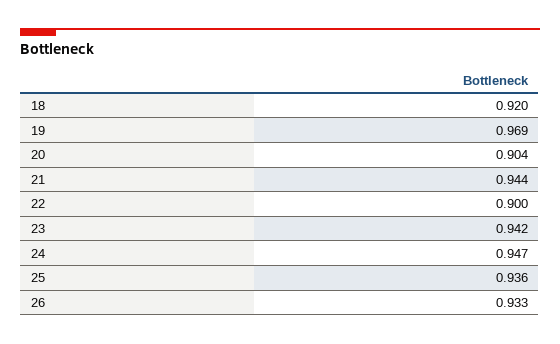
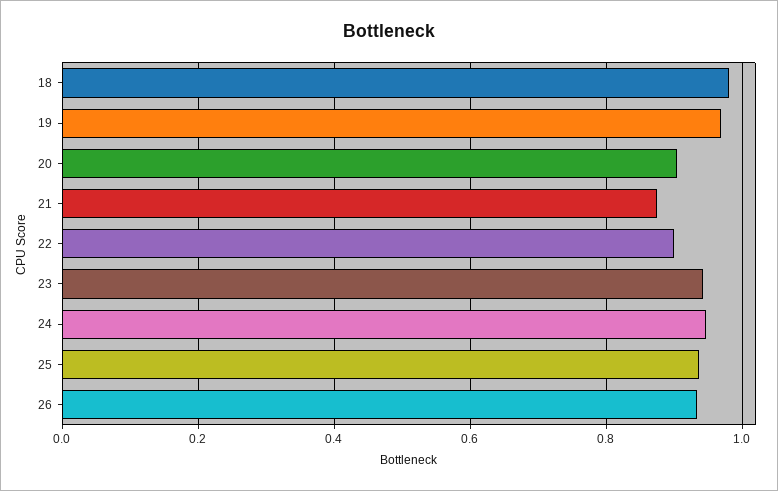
18: 0.92 -> 0.98
21: 0.944 -> 0.88

